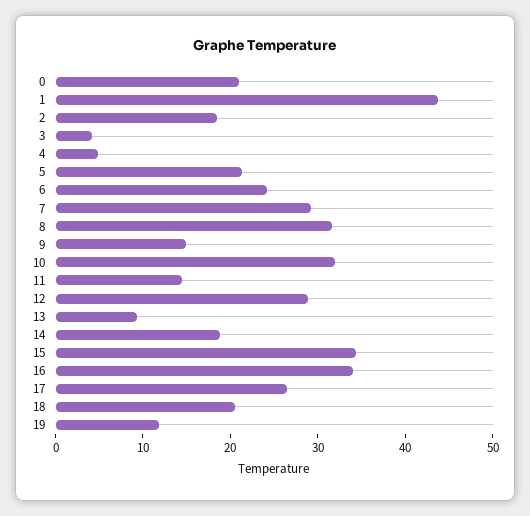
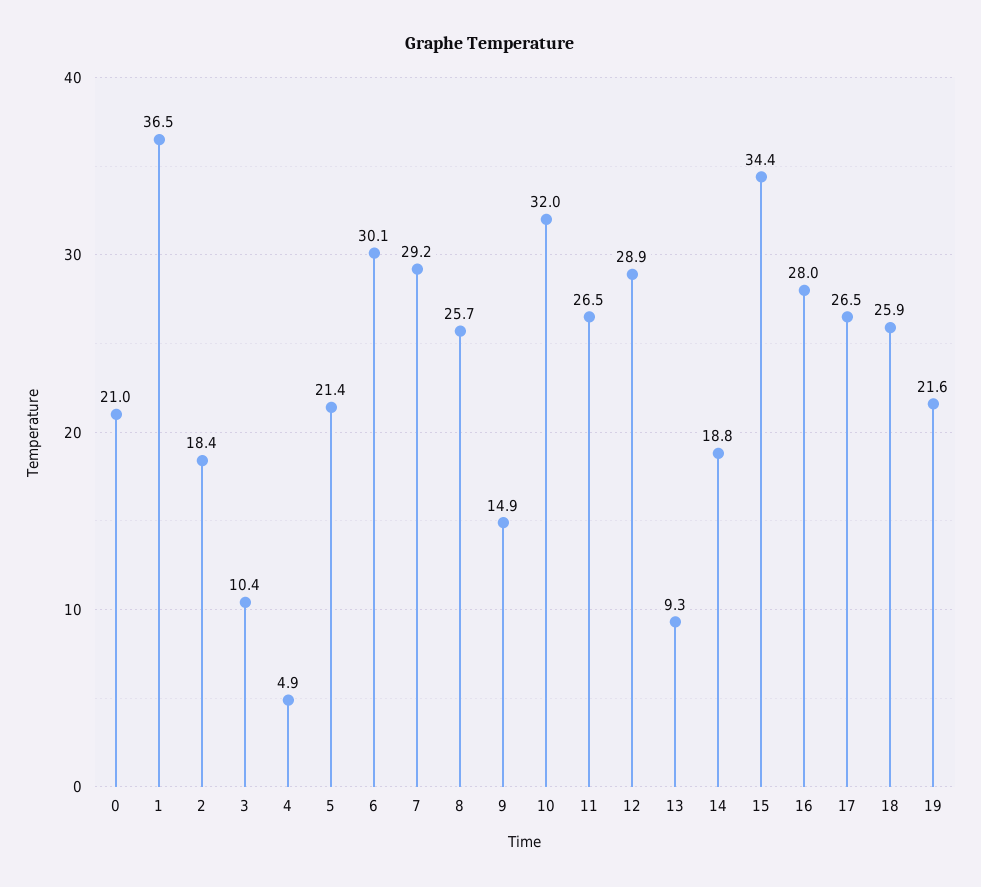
1: 44 -> 36.5
3: 4 -> 10.4
6: 24 -> 30.1
8: 32 -> 25.7
11: 14 -> 26.5
16: 34 -> 28
18: 20 -> 25.9
19: 12 -> 21.6

